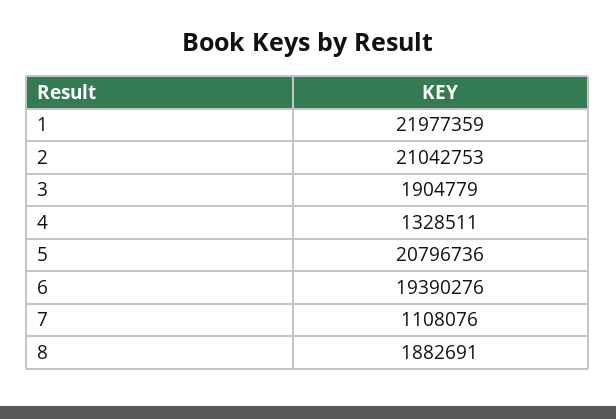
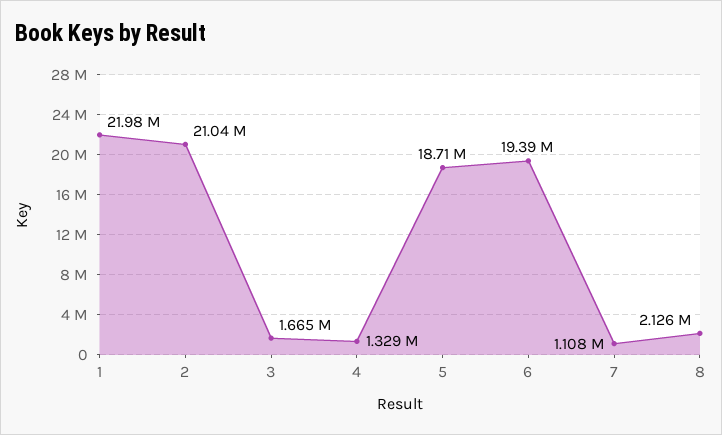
3: 1904779 -> 1665000
5: 20796736 -> 18710000
8: 1882691 -> 2126000

